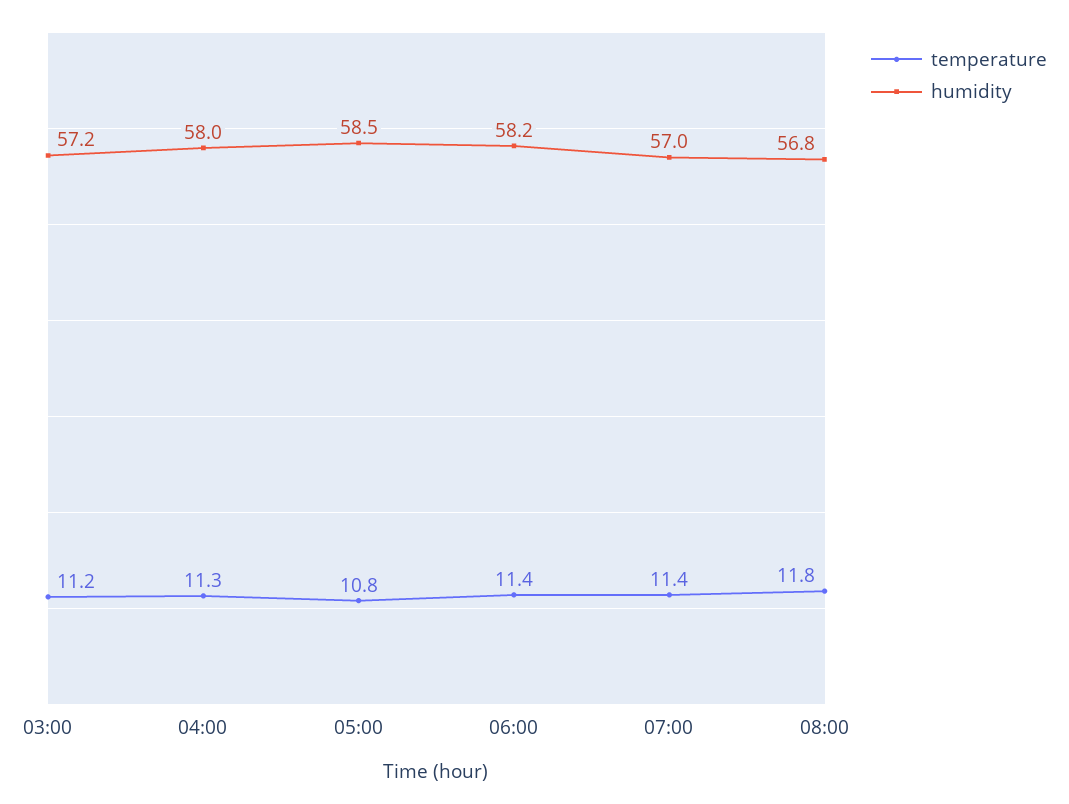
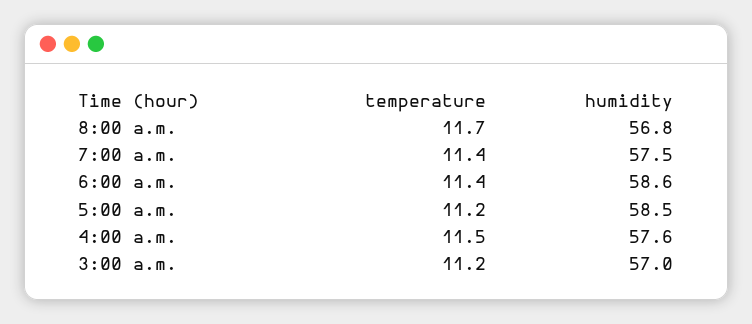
humidity, 03:00: 57.2 -> 57
temperature, 04:00: 11.3 -> 11.5
humidity, 04:00: 58 -> 57.6
temperature, 05:00: 10.8 -> 11.2
humidity, 06:00: 58.2 -> 58.6
humidity, 07:00: 57 -> 57.5
temperature, 08:00: 11.8 -> 11.7

